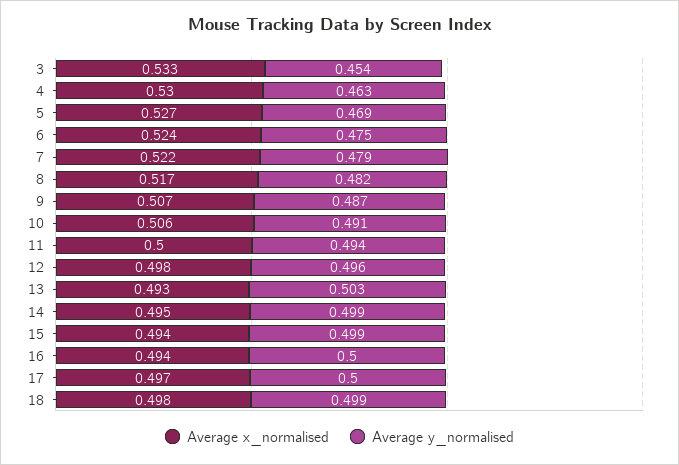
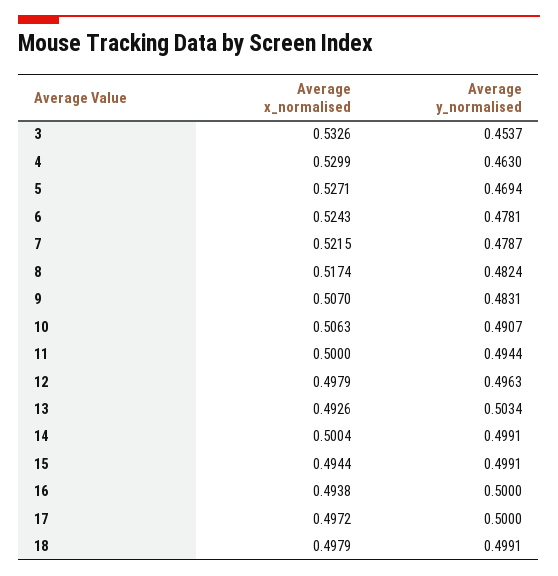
Average y_normalised, 6: 0.475 -> 0.4781
Average y_normalised, 9: 0.487 -> 0.4831
Average x_normalised, 14: 0.495 -> 0.5004

